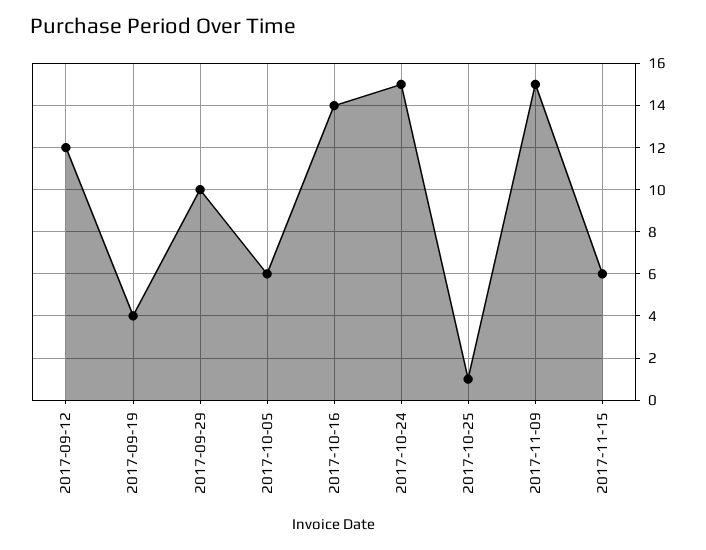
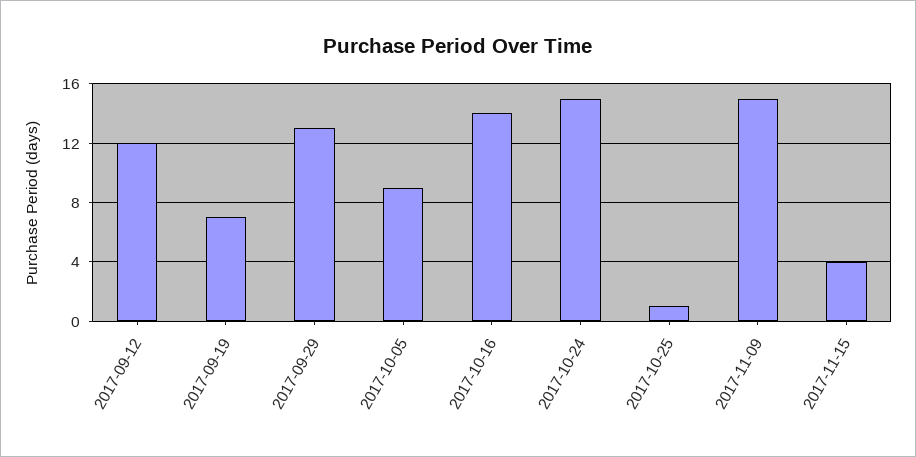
2017-09-19: 4 -> 7
2017-09-29: 10 -> 13
2017-10-05: 6 -> 9
2017-11-15: 6 -> 4

